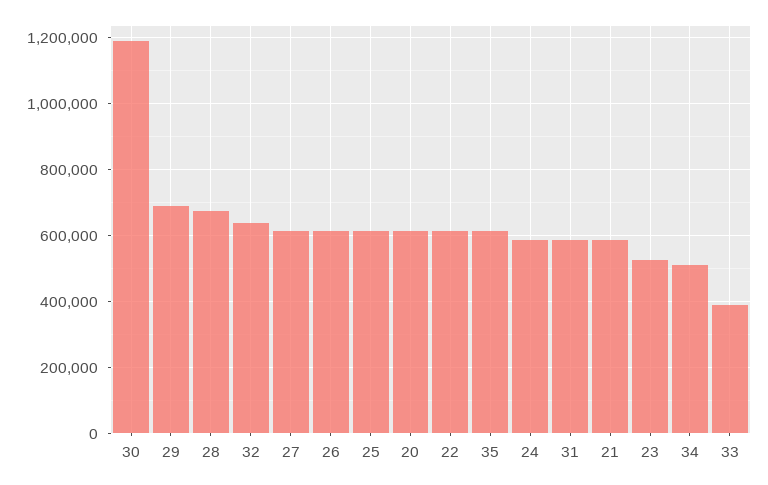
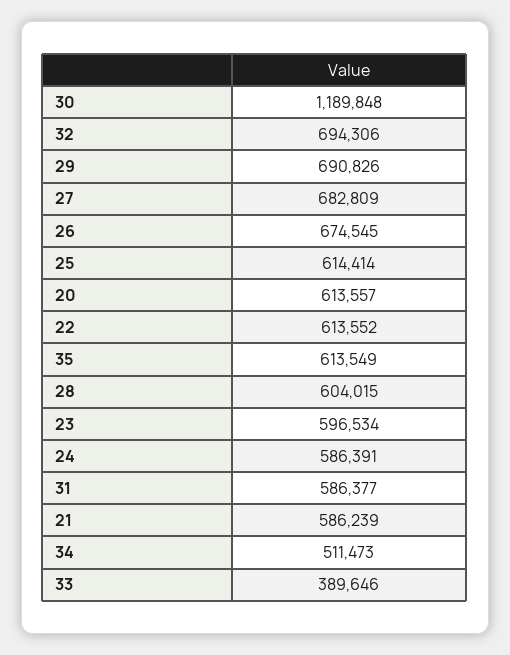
28: 680000 -> 604015
32: 640000 -> 694306
27: 620000 -> 682809
26: 620000 -> 674545
23: 520000 -> 596534

